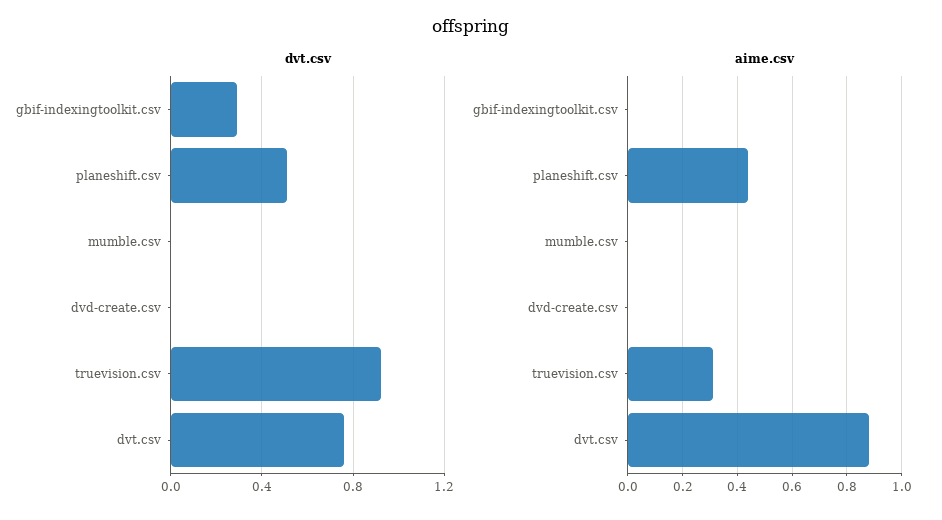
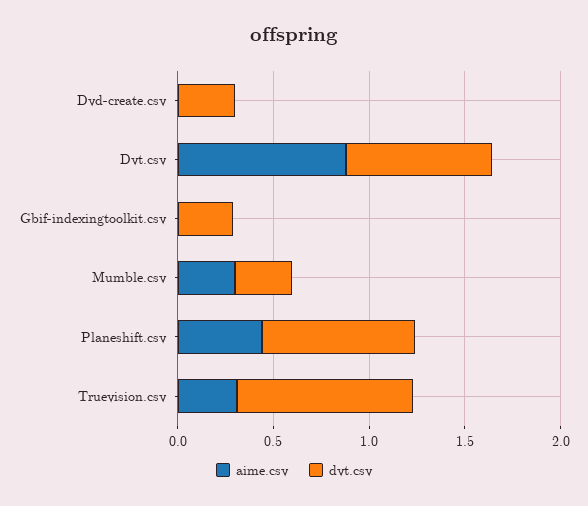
dvt.csv, planeshift.csv: 0.5 -> 0.8
dvt.csv, mumble.csv: 0 -> 0.3
dvt.csv, dvd-create.csv: 0 -> 0.3
aime.csv, mumble.csv: 0 -> 0.3

